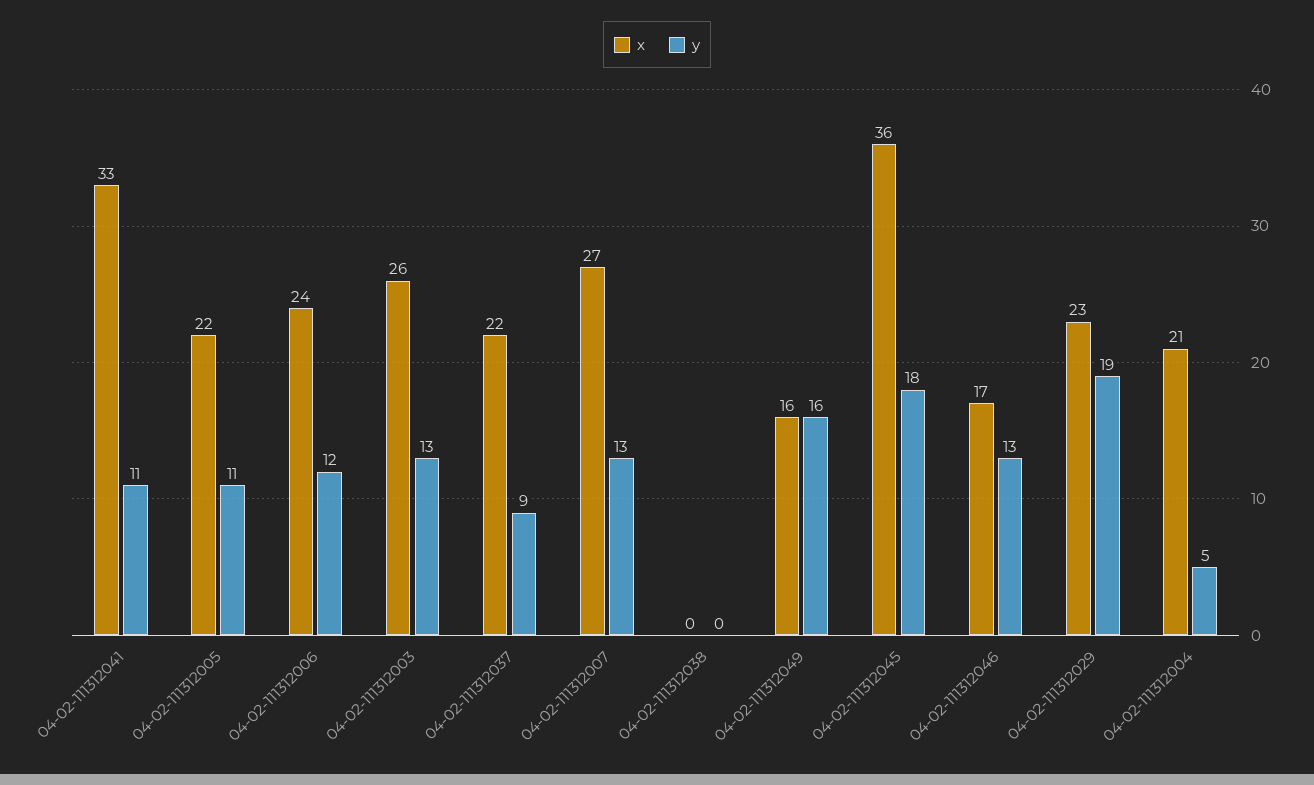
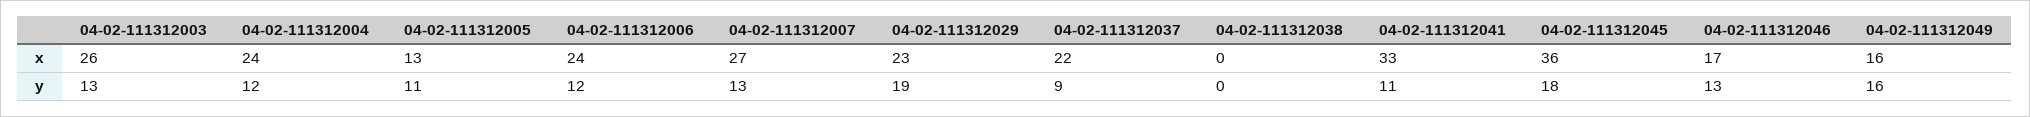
x, 04-02-111312005: 22 -> 13
x, 04-02-111312004: 21 -> 24
y, 04-02-111312004: 5 -> 12

